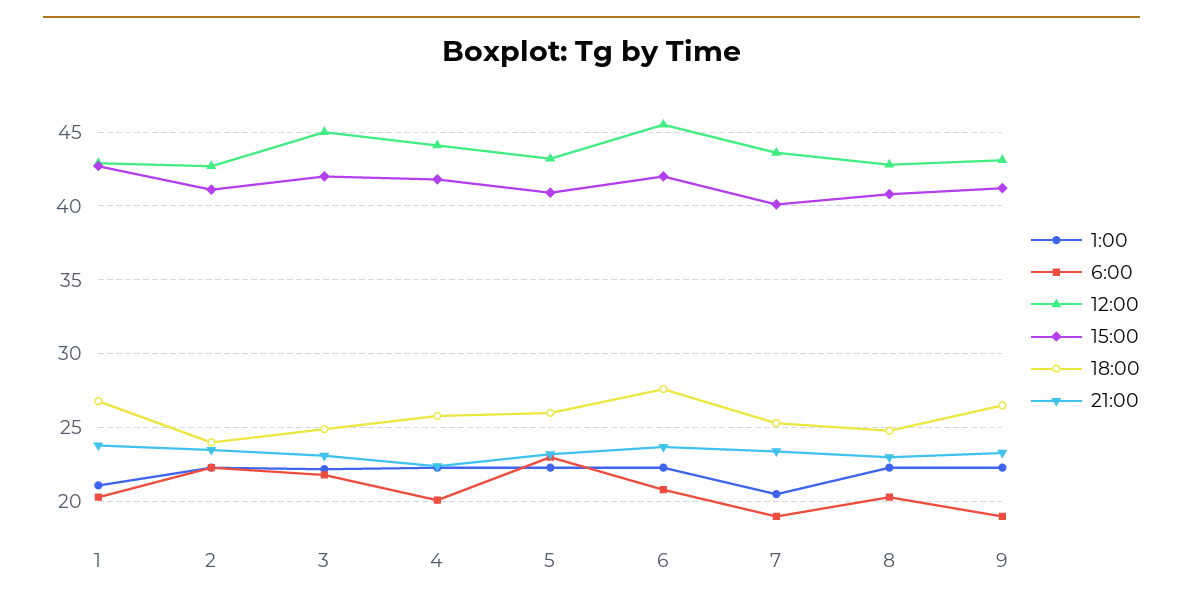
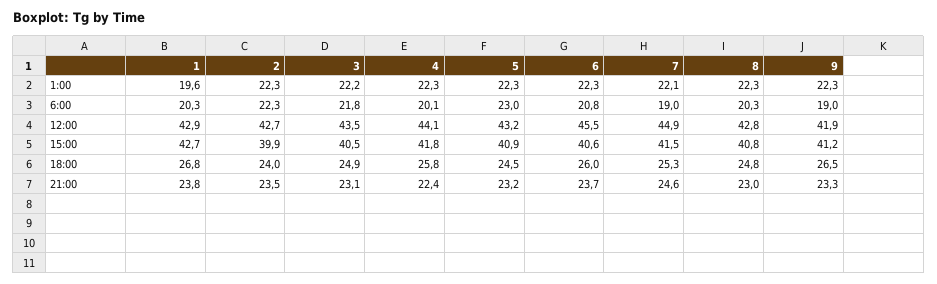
1:00, 1: 21 -> 19.6
15:00, 2: 41 -> 39.9
12:00, 3: 45 -> 43.5
15:00, 3: 42 -> 40.5
18:00, 5: 26 -> 24.5
15:00, 6: 42 -> 40.6
18:00, 6: 27.5 -> 26
1:00, 7: 20.5 -> 22.1
12:00, 7: 43.5 -> 44.9
15:00, 7: 40 -> 41.5
21:00, 7: 23.5 -> 24.6
12:00, 9: 43 -> 41.9

